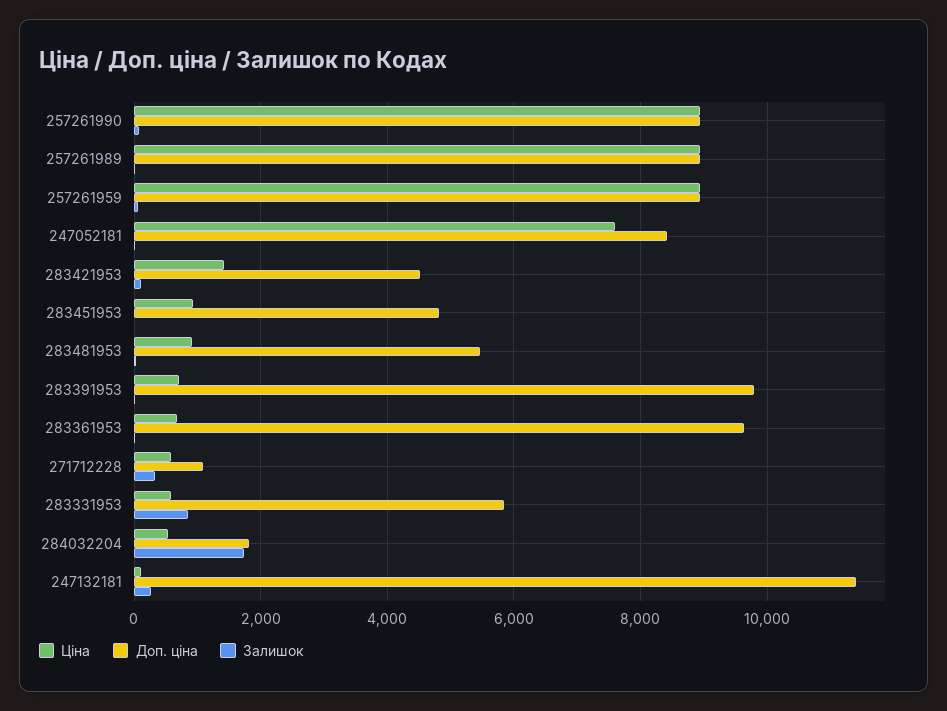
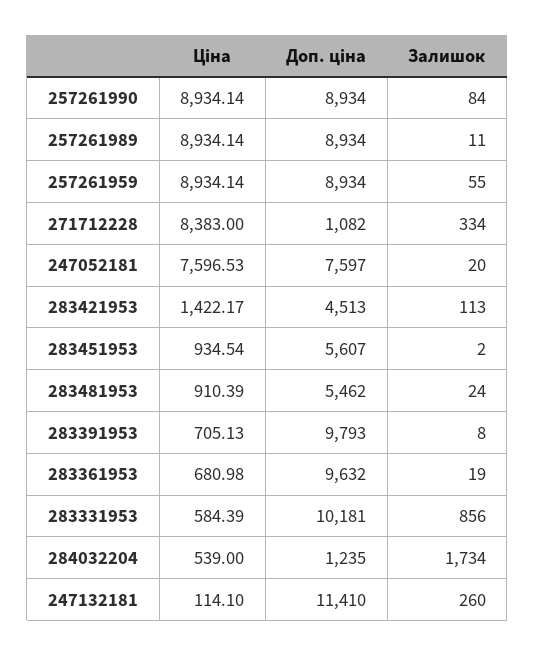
Доп. ціна, 247052181: 8400 -> 7597
Доп. ціна, 283451953: 4800 -> 5607
Ціна, 271712228: 600 -> 8383
Доп. ціна, 283331953: 5800 -> 10181
Доп. ціна, 284032204: 1800 -> 1235

